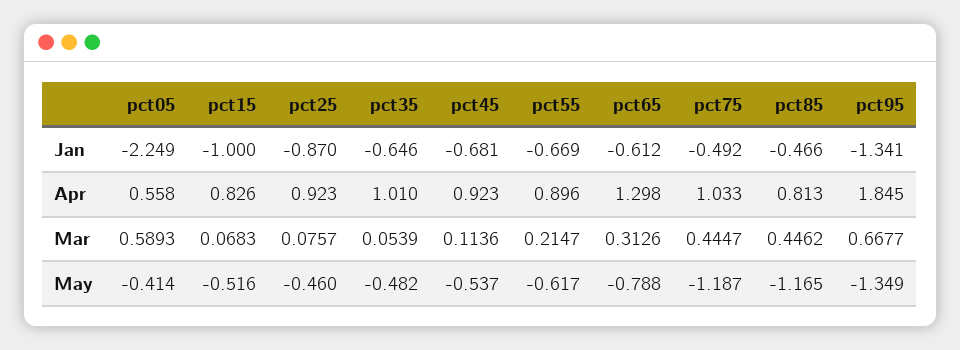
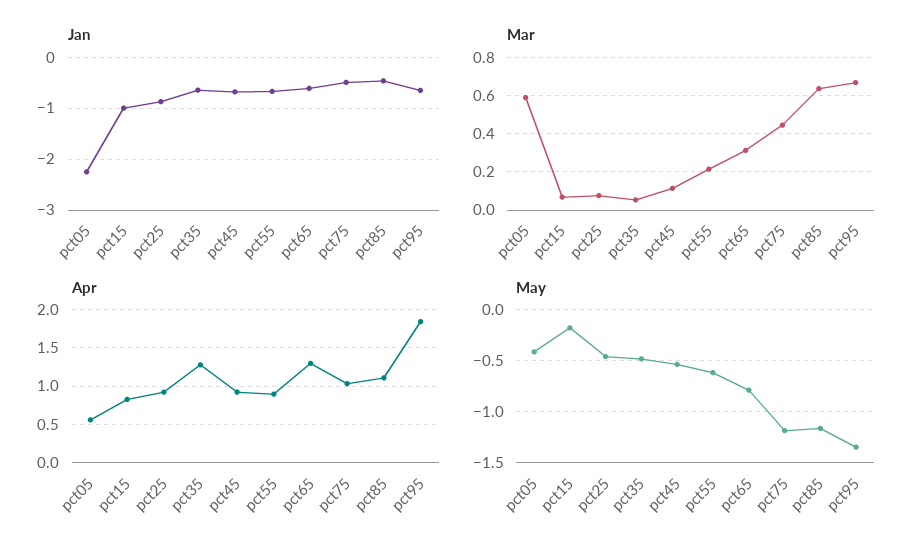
Jan, pct95: -1.341 -> -0.6
Apr, pct35: 1.01 -> 1.3
Apr, pct85: 0.813 -> 1.1
Mar, pct85: 0.4462 -> 0.65
May, pct15: -0.516 -> -0.2

